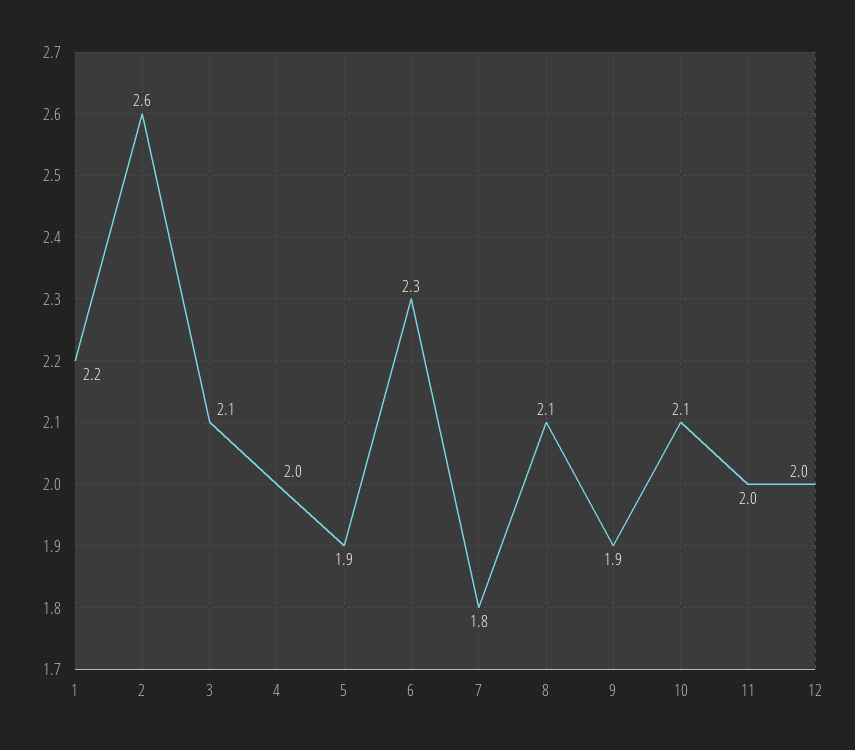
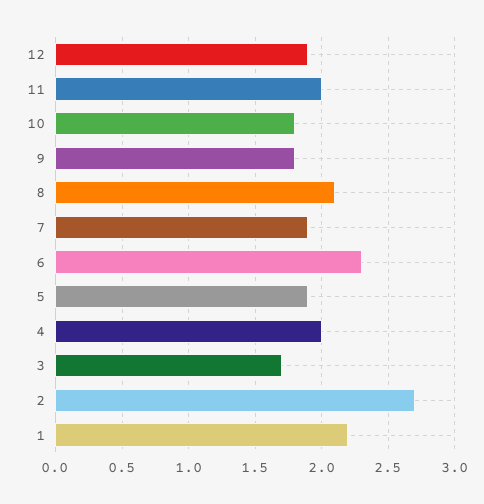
2: 2.6 -> 2.7
3: 2.1 -> 1.7
7: 1.8 -> 1.9
9: 1.9 -> 1.8
10: 2.1 -> 1.8
12: 2 -> 1.9

